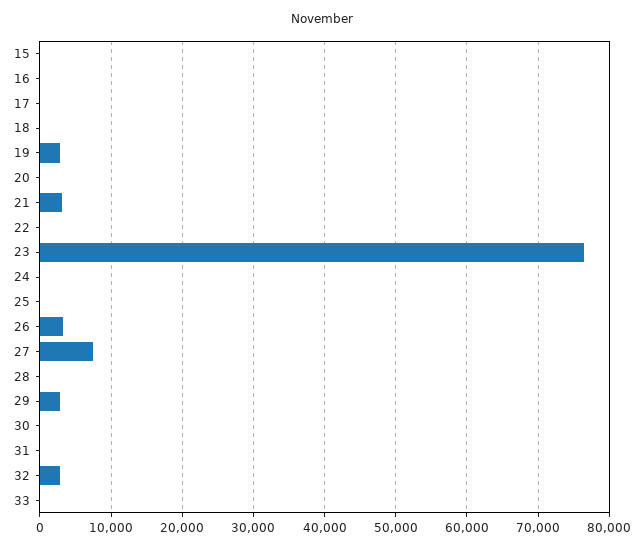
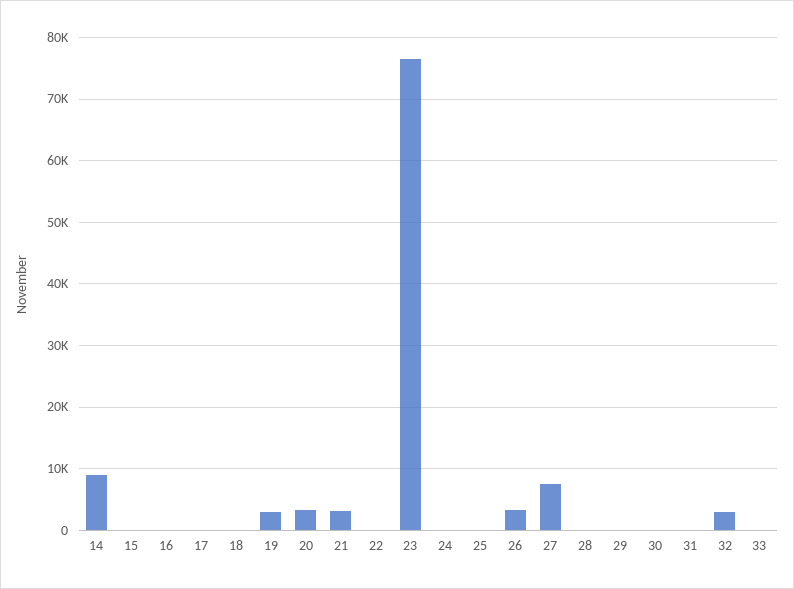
20: 0 -> 3000
29: 3000 -> 0
14: none -> 9000

